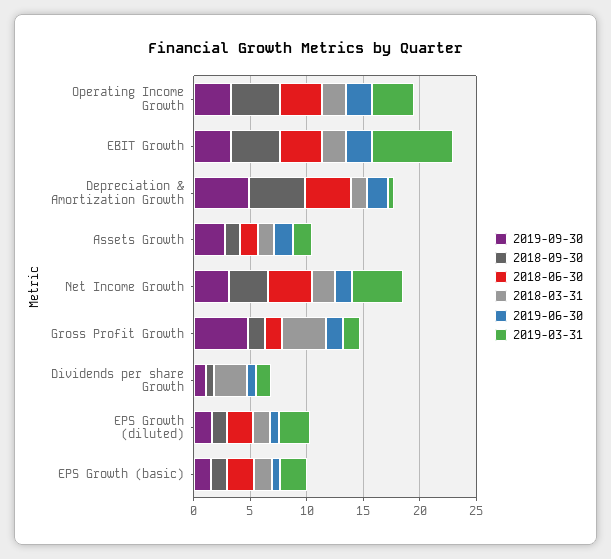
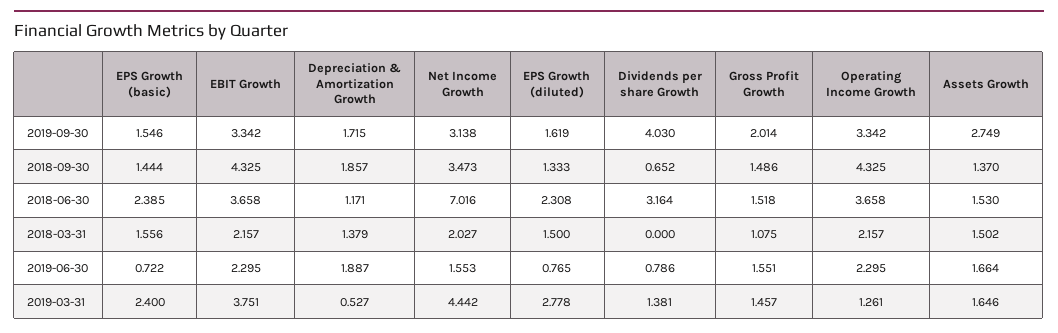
2019-03-31, Operating Income Growth: 4 -> 1.261
2019-03-31, EBIT Growth: 7 -> 3.751
2019-09-30, Depreciation & Amortization Growth: 5 -> 1.715
2018-09-30, Depreciation & Amortization Growth: 5 -> 1.857
2018-06-30, Depreciation & Amortization Growth: 4 -> 1.171
2018-06-30, Net Income Growth: 4 -> 7.016
2019-09-30, Gross Profit Growth: 5 -> 2.014
2018-03-31, Gross Profit Growth: 4 -> 1.075
2019-09-30, Dividends per share Growth: 1 -> 4.03
2018-06-30, Dividends per share Growth: 0 -> 3.164
2018-03-31, Dividends per share Growth: 3 -> 0

